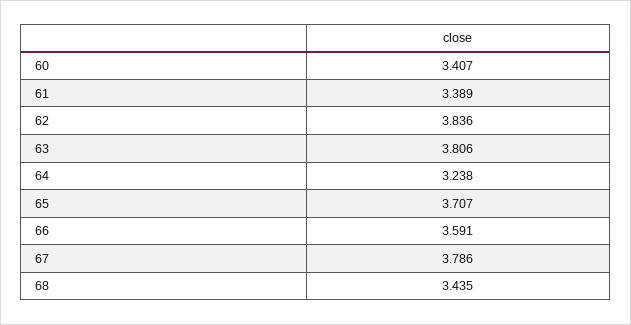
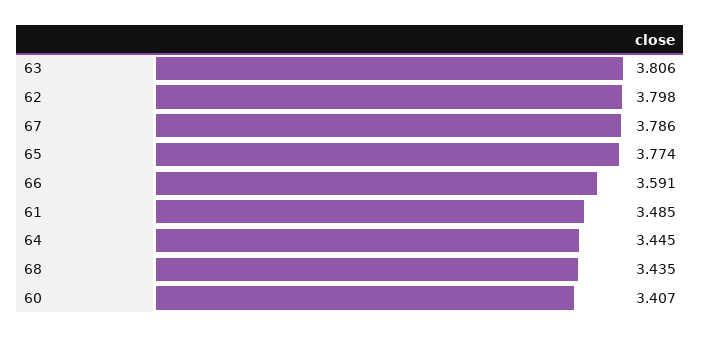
61: 3.389 -> 3.485
62: 3.836 -> 3.798
64: 3.238 -> 3.445
65: 3.707 -> 3.774

